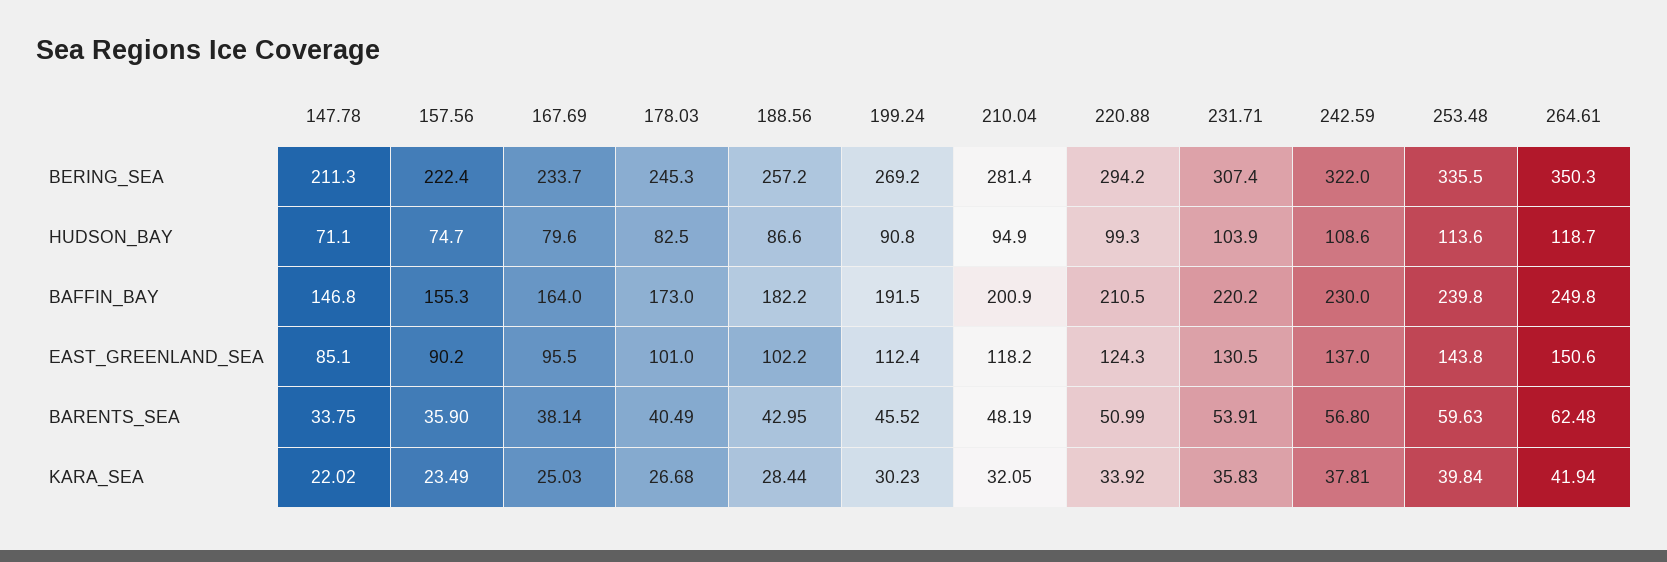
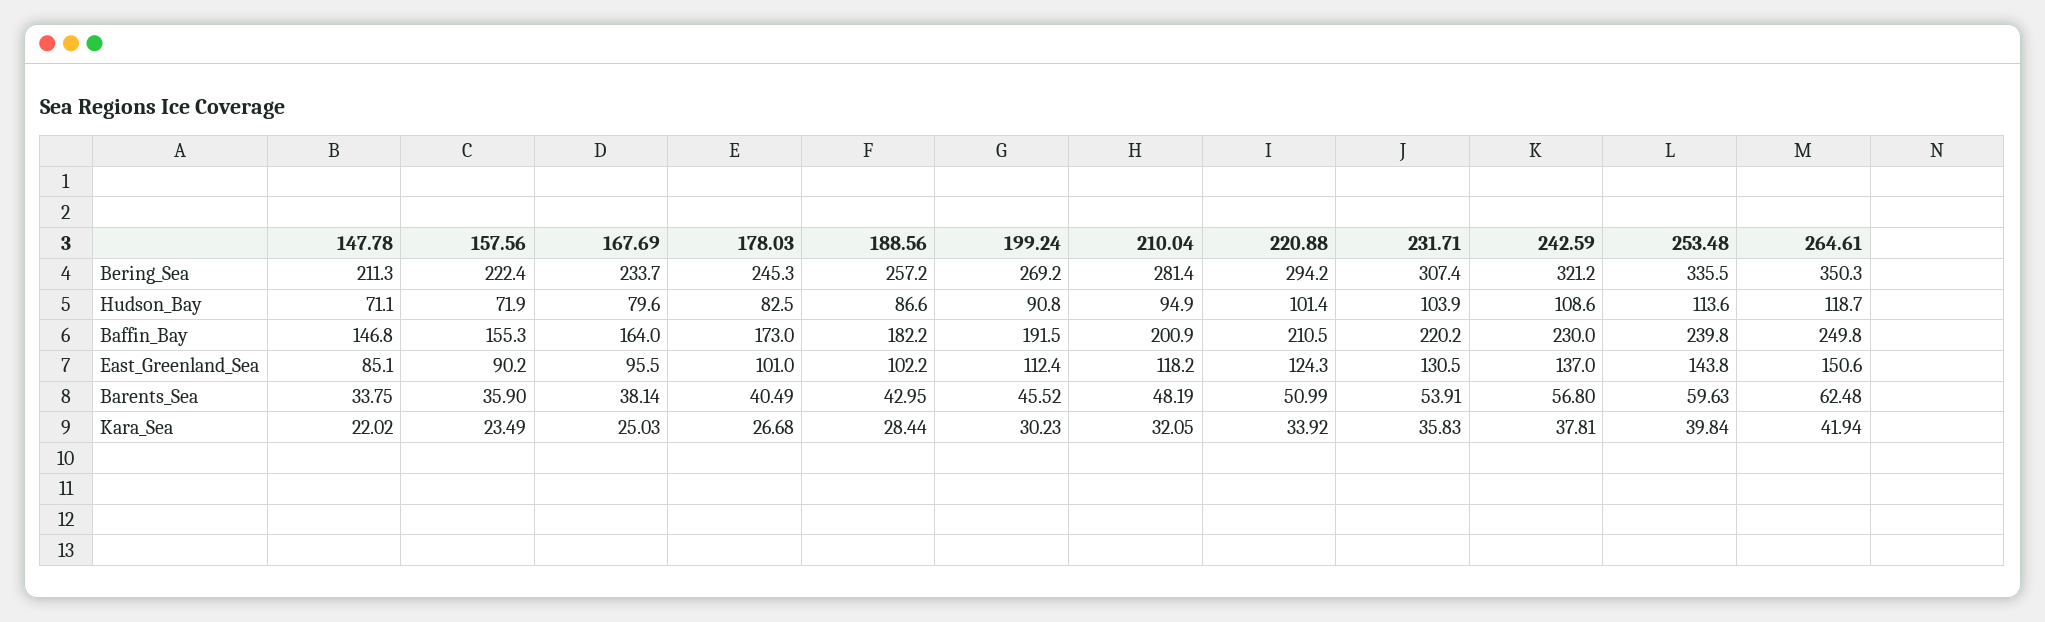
242.59, BERING_SEA: 322 -> 321.2
157.56, HUDSON_BAY: 74.7 -> 71.9
220.88, HUDSON_BAY: 99.3 -> 101.4

